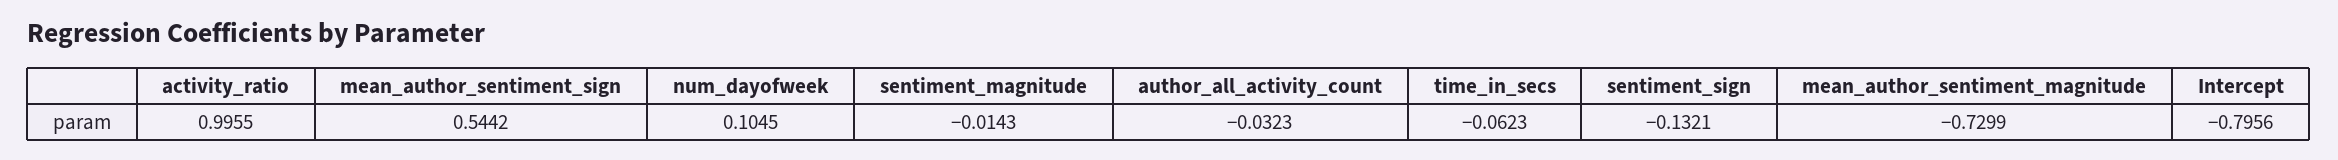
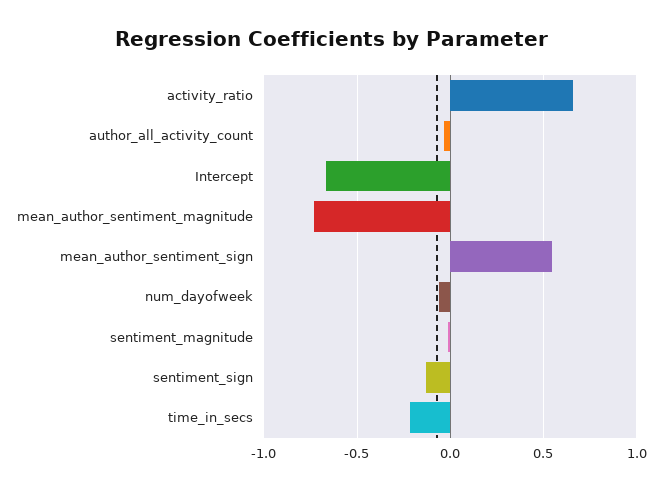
activity_ratio: 0.9955 -> 0.65
num_dayofweek: 0.1045 -> -0.05
time_in_secs: -0.0623 -> -0.2
Intercept: -0.7956 -> -0.65

